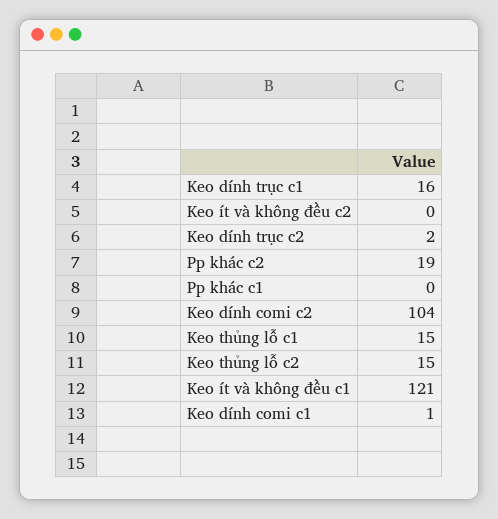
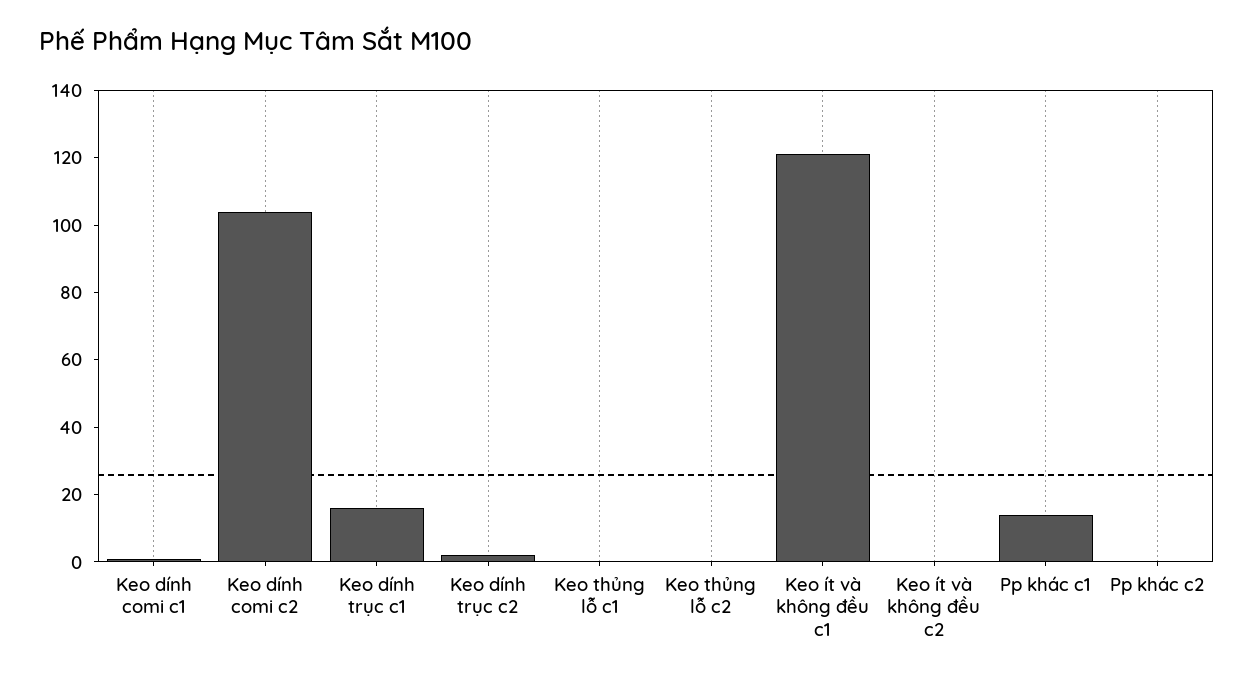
Pp khác c2: 19 -> 0
Pp khác c1: 0 -> 15
Keo thủng lỗ c1: 15 -> 0
Keo thủng lỗ c2: 15 -> 0

